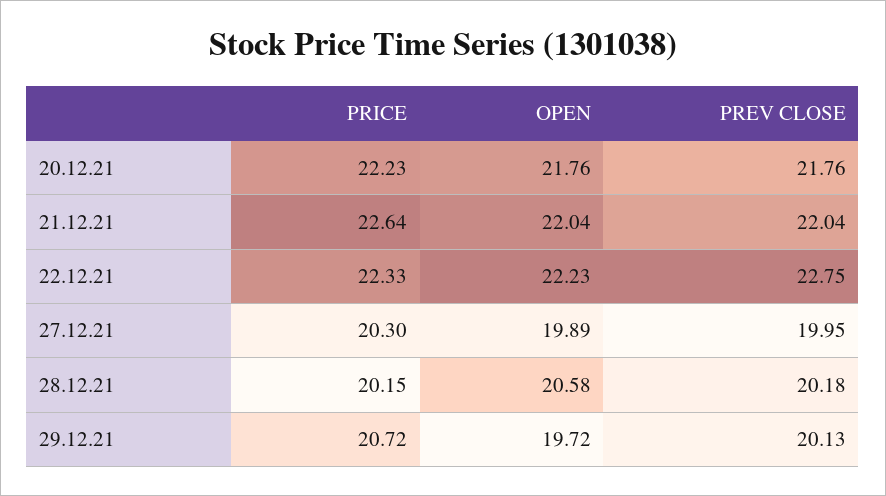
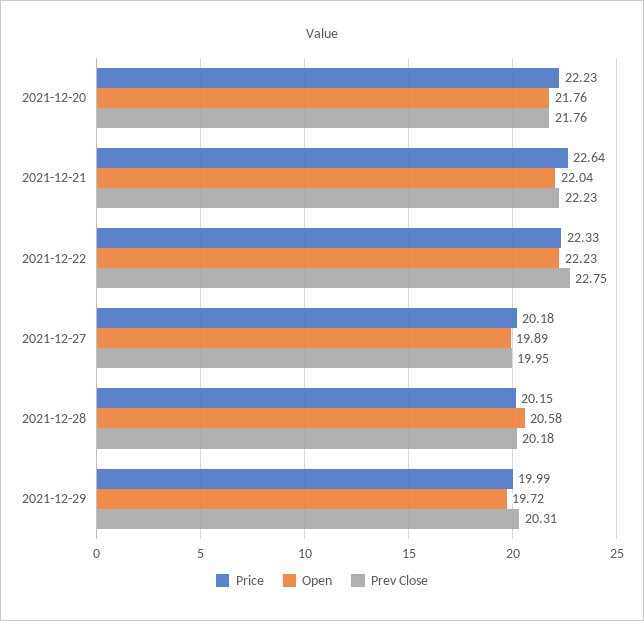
PREV CLOSE, 21.12.21: 22.04 -> 22.23
PRICE, 27.12.21: 20.3 -> 20.18
PRICE, 29.12.21: 20.72 -> 19.99
PREV CLOSE, 29.12.21: 20.13 -> 20.31

